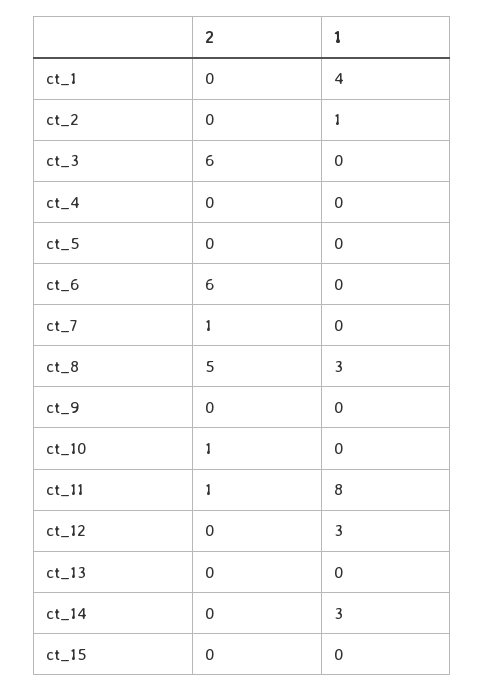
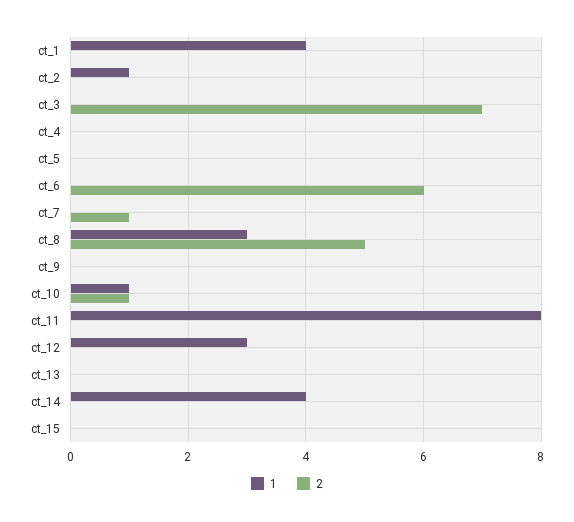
2, ct_3: 6 -> 7
1, ct_10: 0 -> 1
2, ct_11: 1 -> 0
1, ct_14: 3 -> 4

